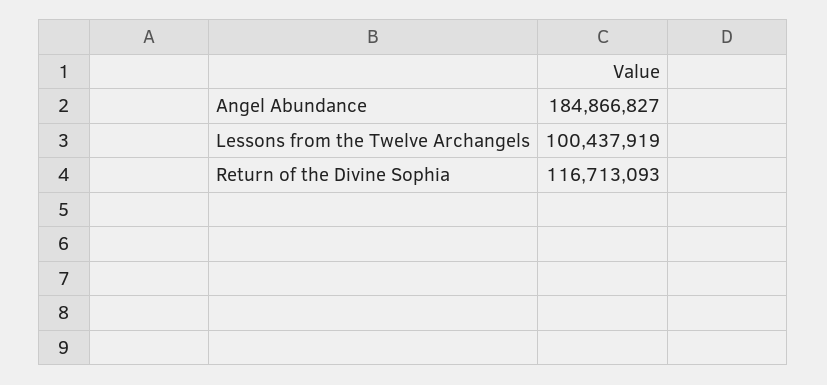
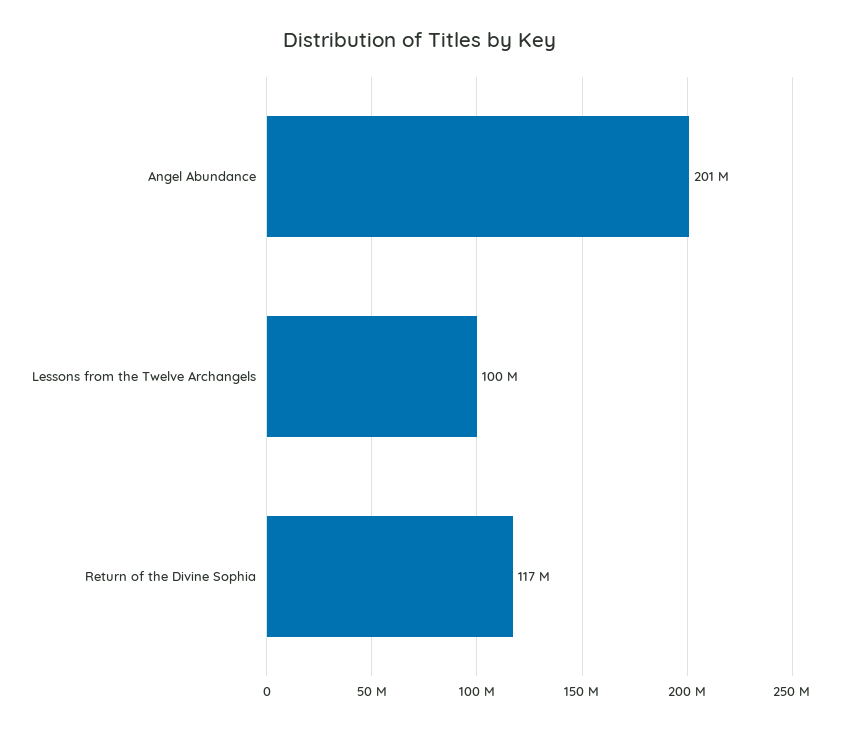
Angel Abundance: 184866827 -> 201000000

